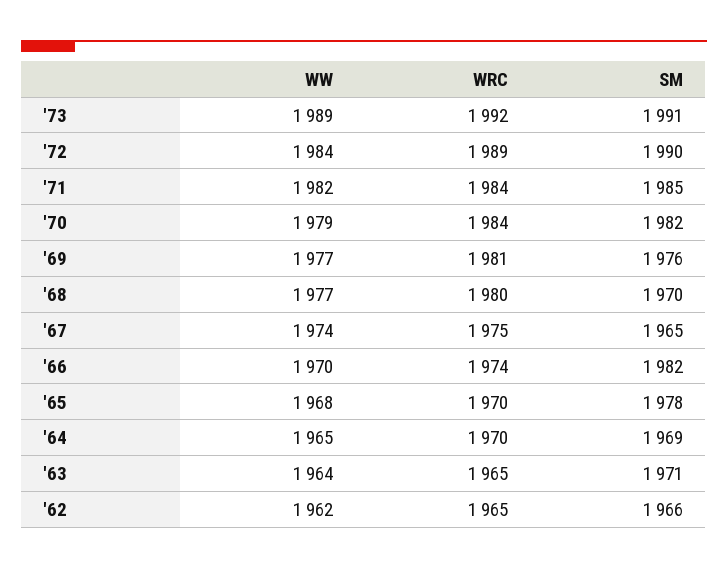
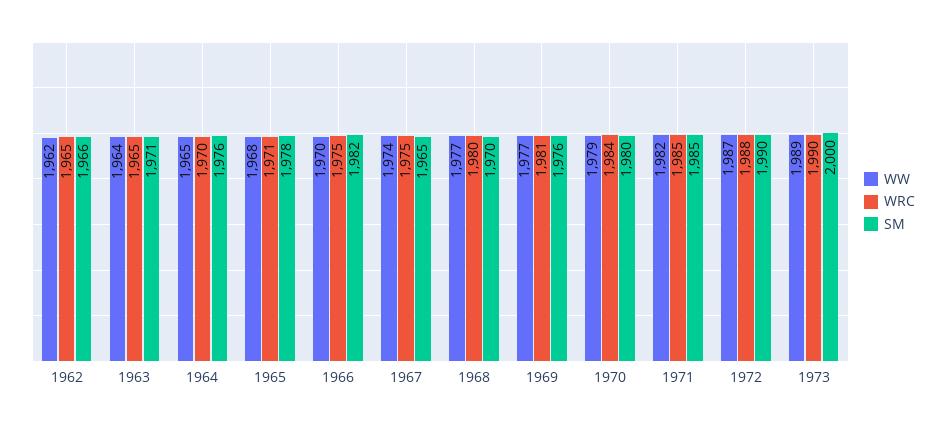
WRC, '73: 1992 -> 1990
SM, '73: 1991 -> 2000
WW, '72: 1984 -> 1987
WRC, '72: 1989 -> 1988
WRC, '71: 1984 -> 1985
SM, '70: 1982 -> 1980
WRC, '66: 1974 -> 1975
WRC, '65: 1970 -> 1971
SM, '64: 1969 -> 1976

